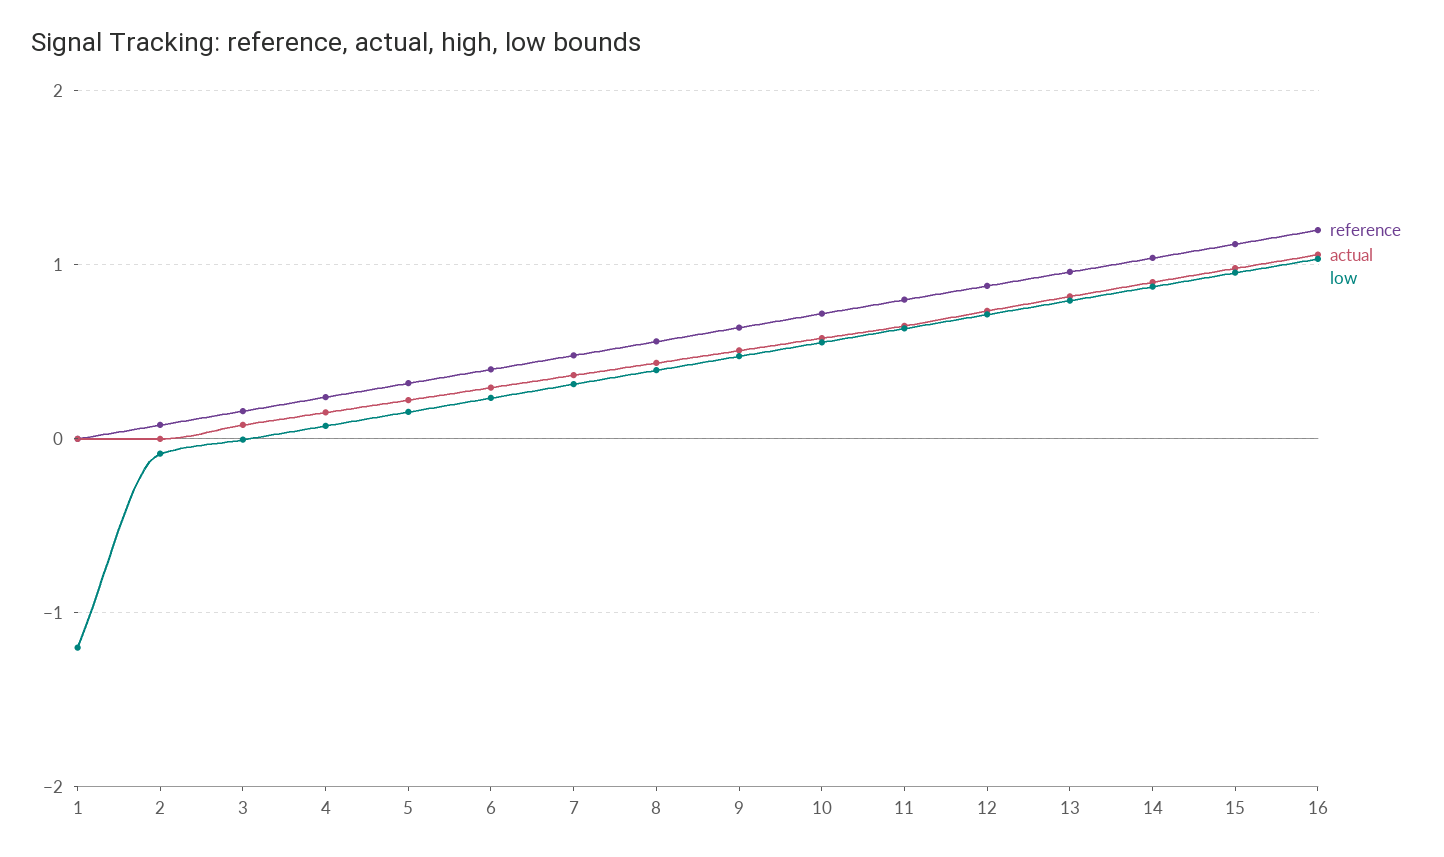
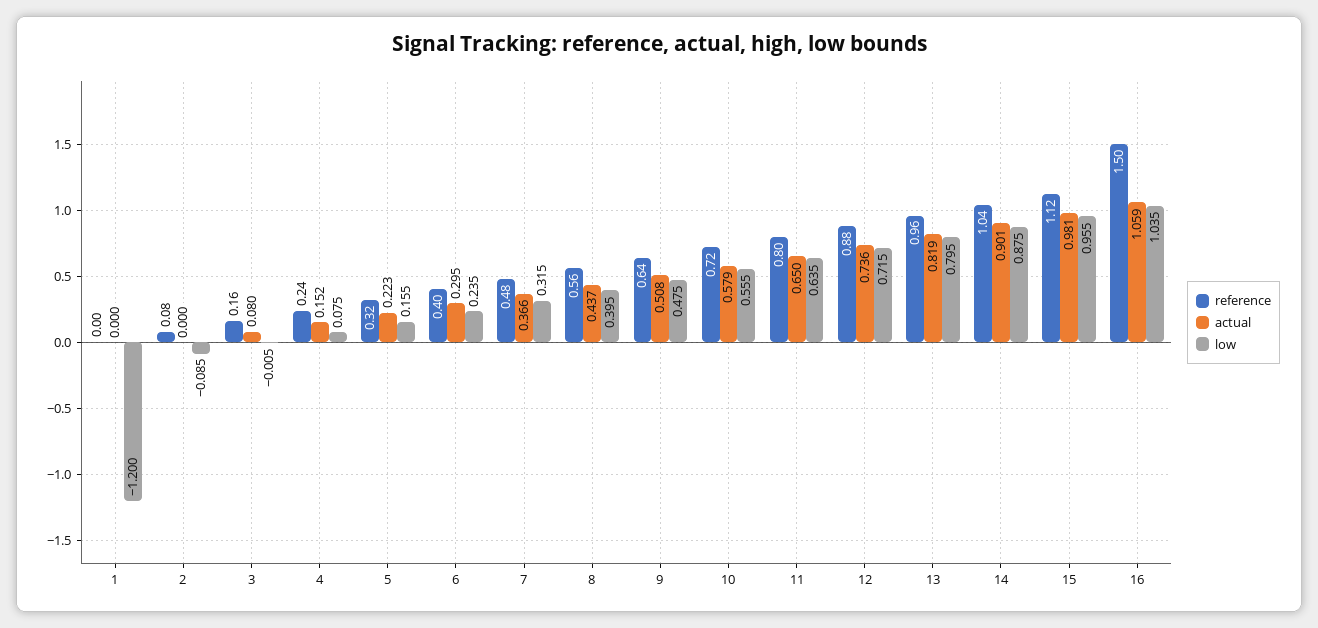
reference, 16: 1.2 -> 1.5

